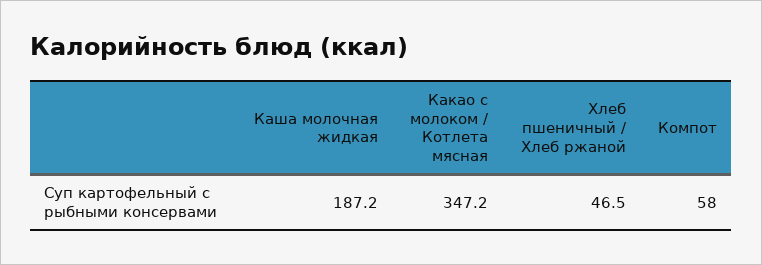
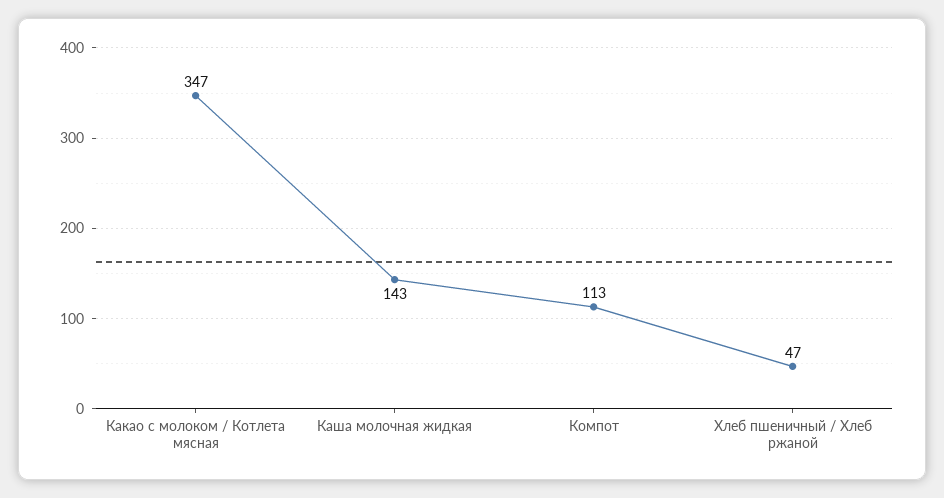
Каша молочная жидкая: 187.2 -> 143
Компот: 58 -> 113

